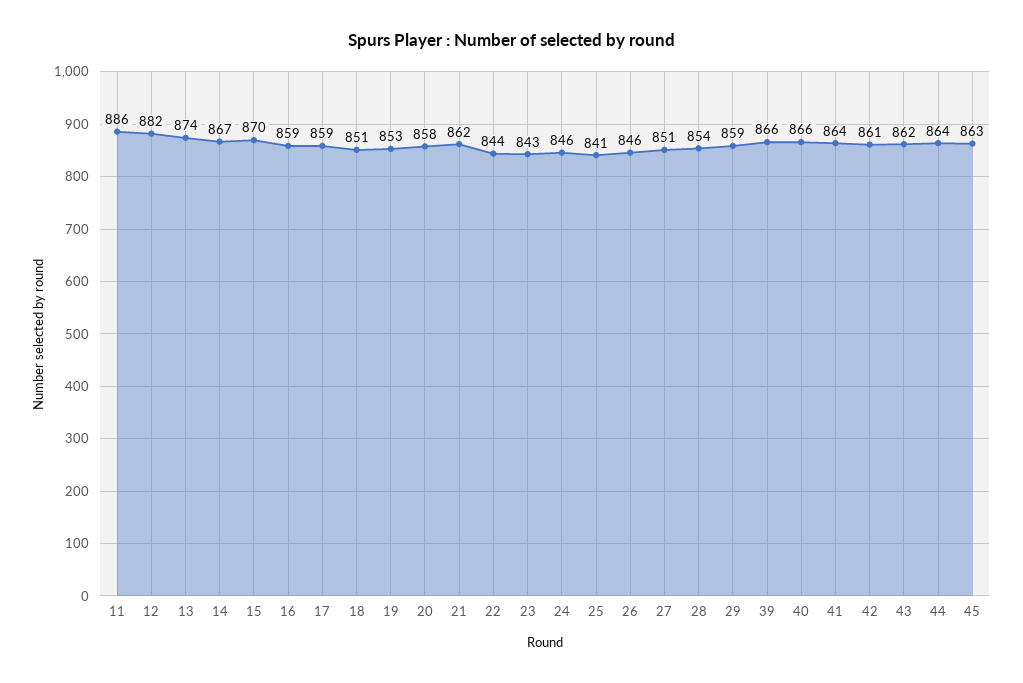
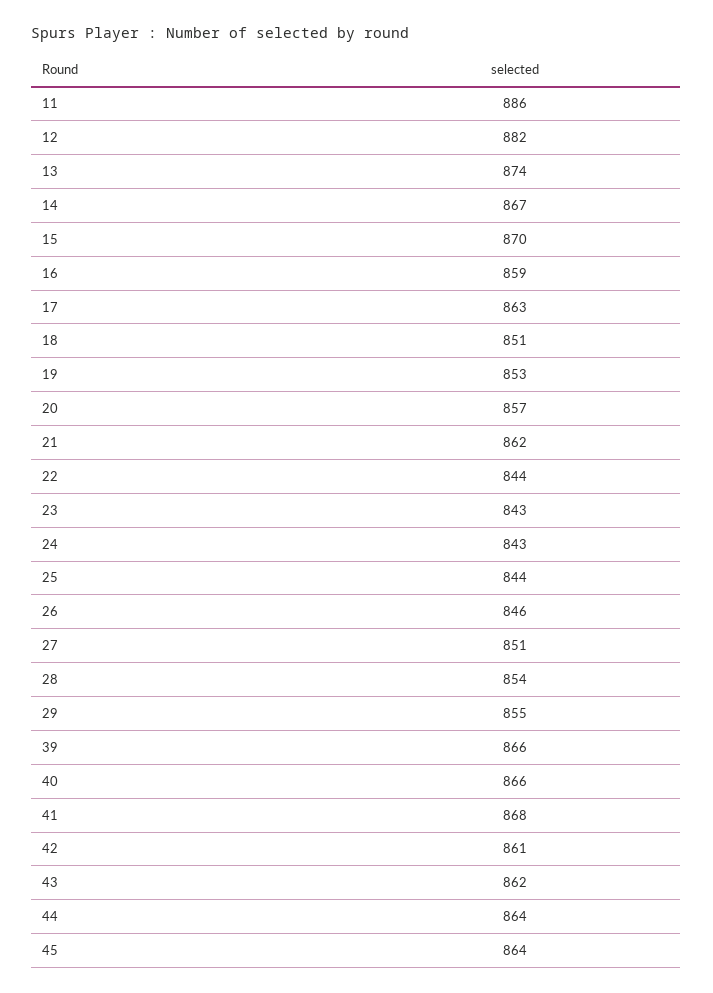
17: 859 -> 863
20: 858 -> 857
24: 846 -> 843
25: 841 -> 844
29: 859 -> 855
41: 864 -> 868
45: 863 -> 864

